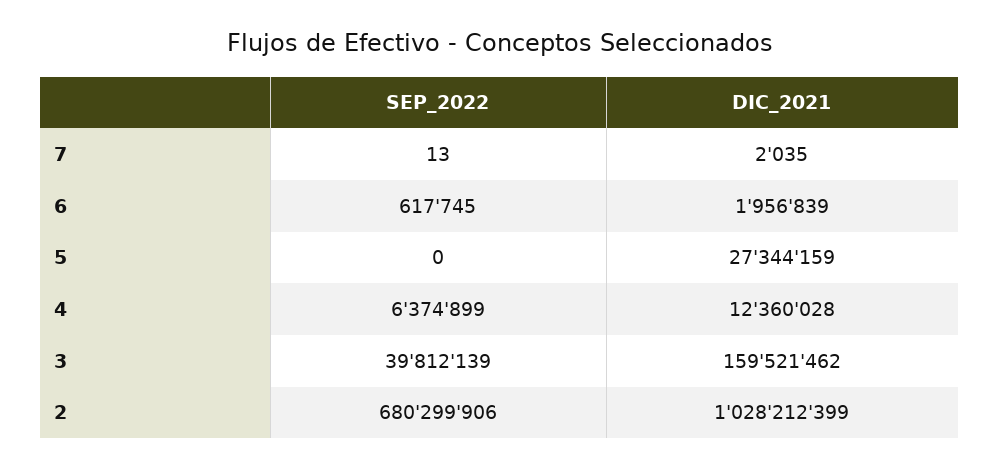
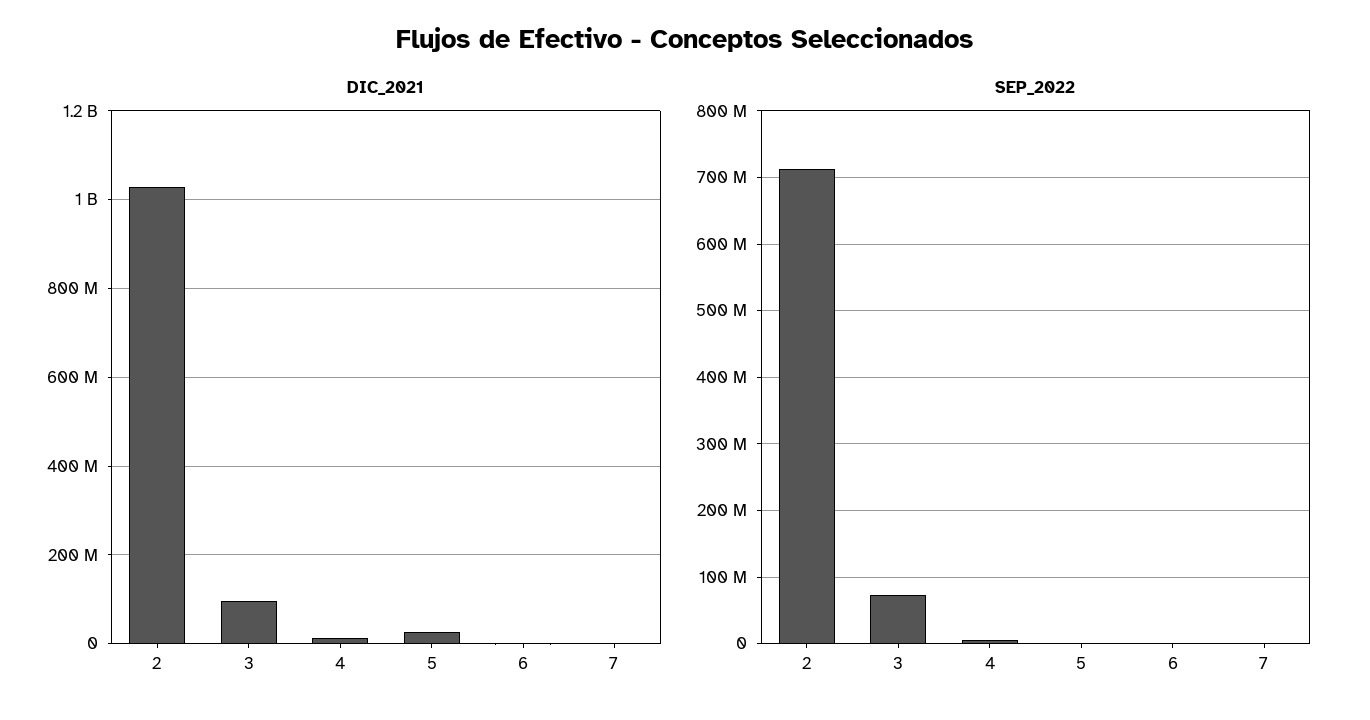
SEP_2022, 3: 39812139 -> 70000000
DIC_2021, 3: 159521462 -> 100000000
SEP_2022, 2: 680299906 -> 710000000

